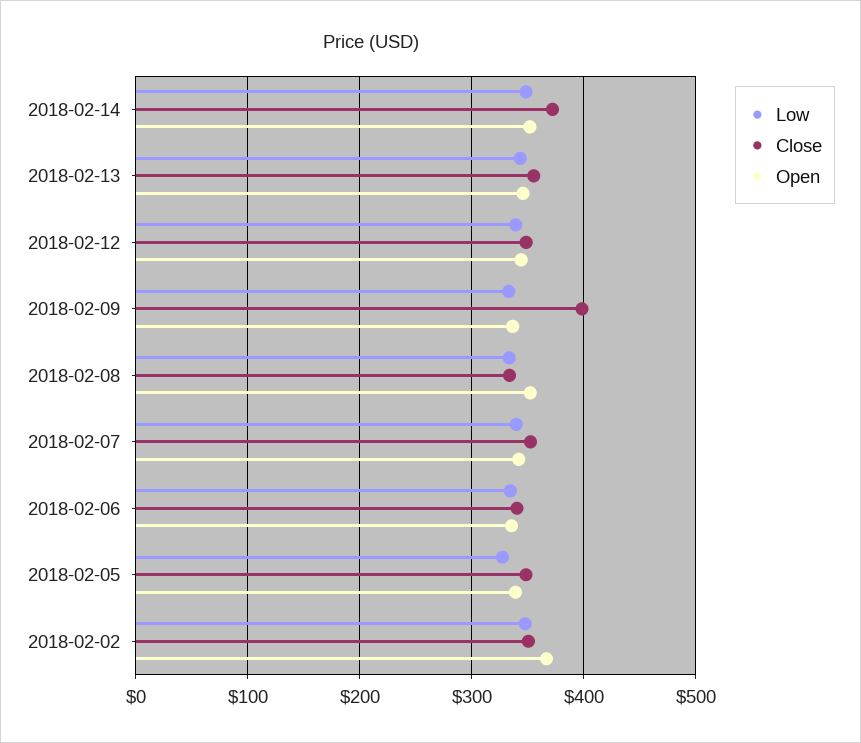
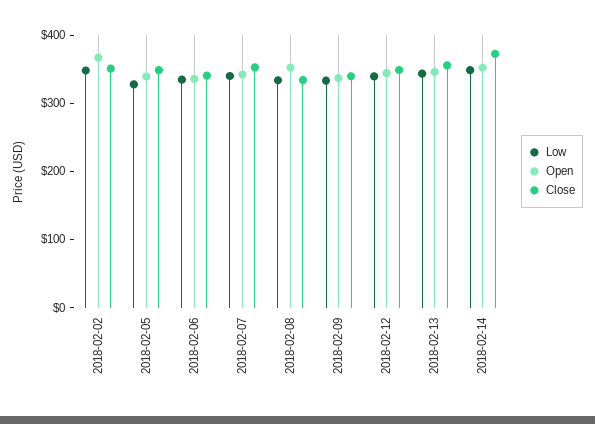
Close, 2018-02-09: 400 -> 340

